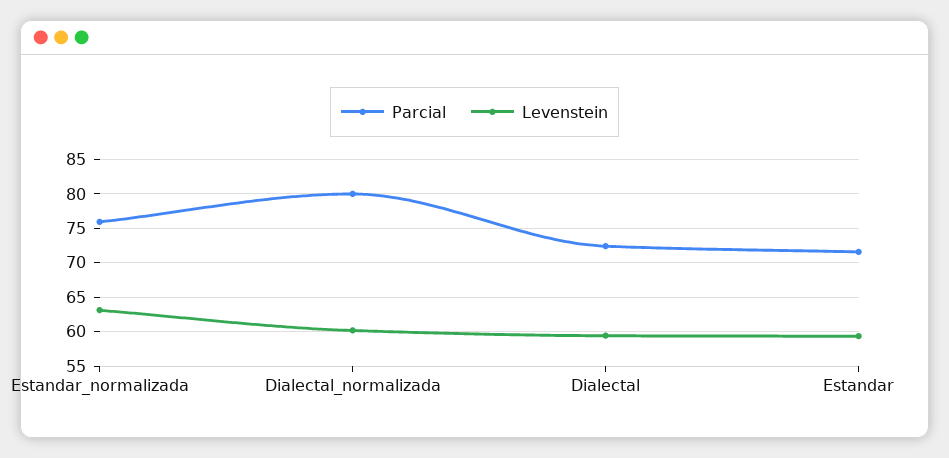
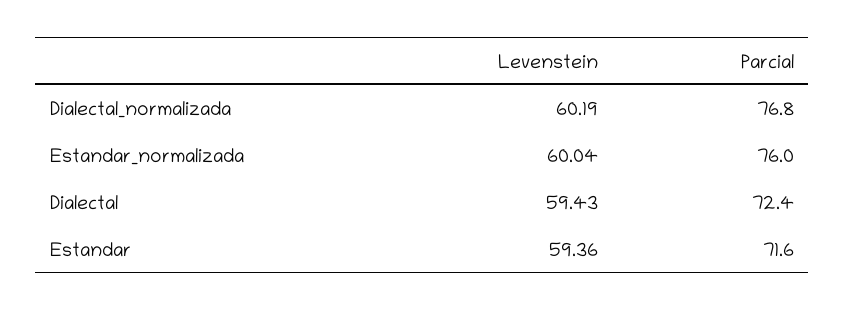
Levenstein, Estandar_normalizada: 63 -> 60.04
Parcial, Dialectal_normalizada: 80 -> 76.8

